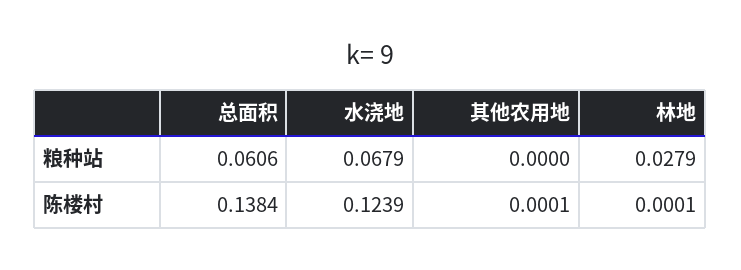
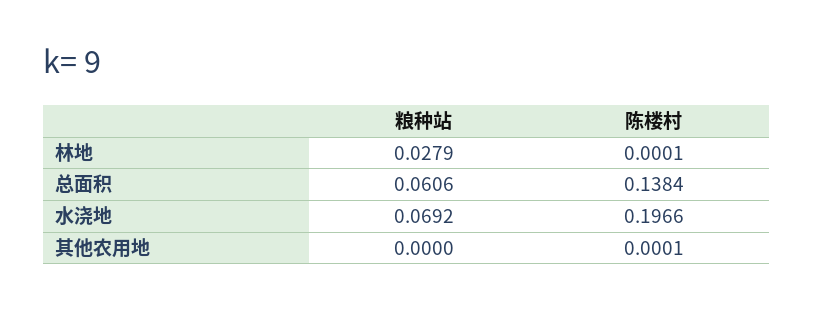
水浇地, 粮种站: 0.0679 -> 0.0692
水浇地, 陈楼村: 0.1239 -> 0.1966

